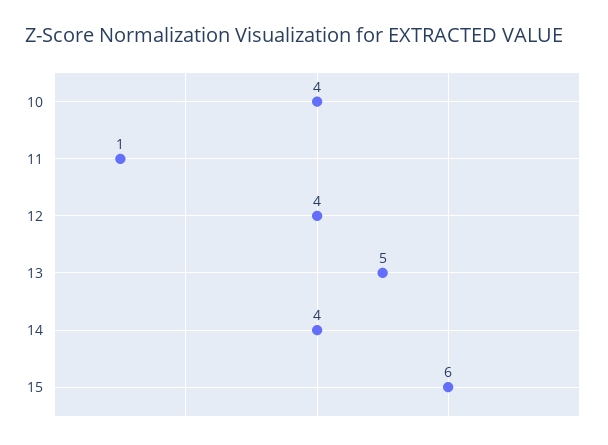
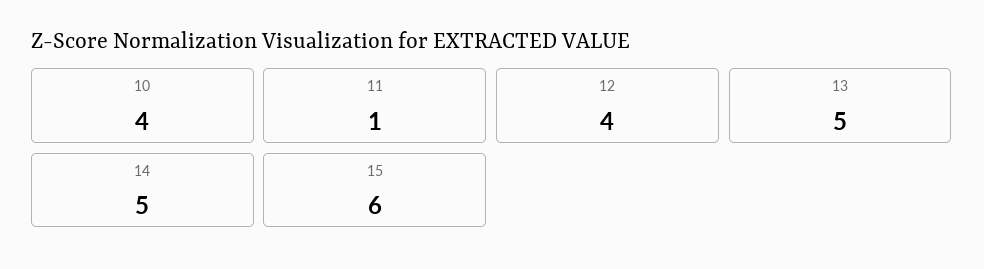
14: 4 -> 5

